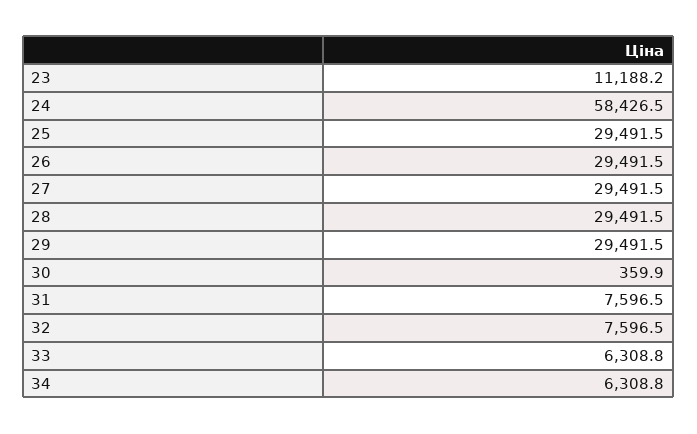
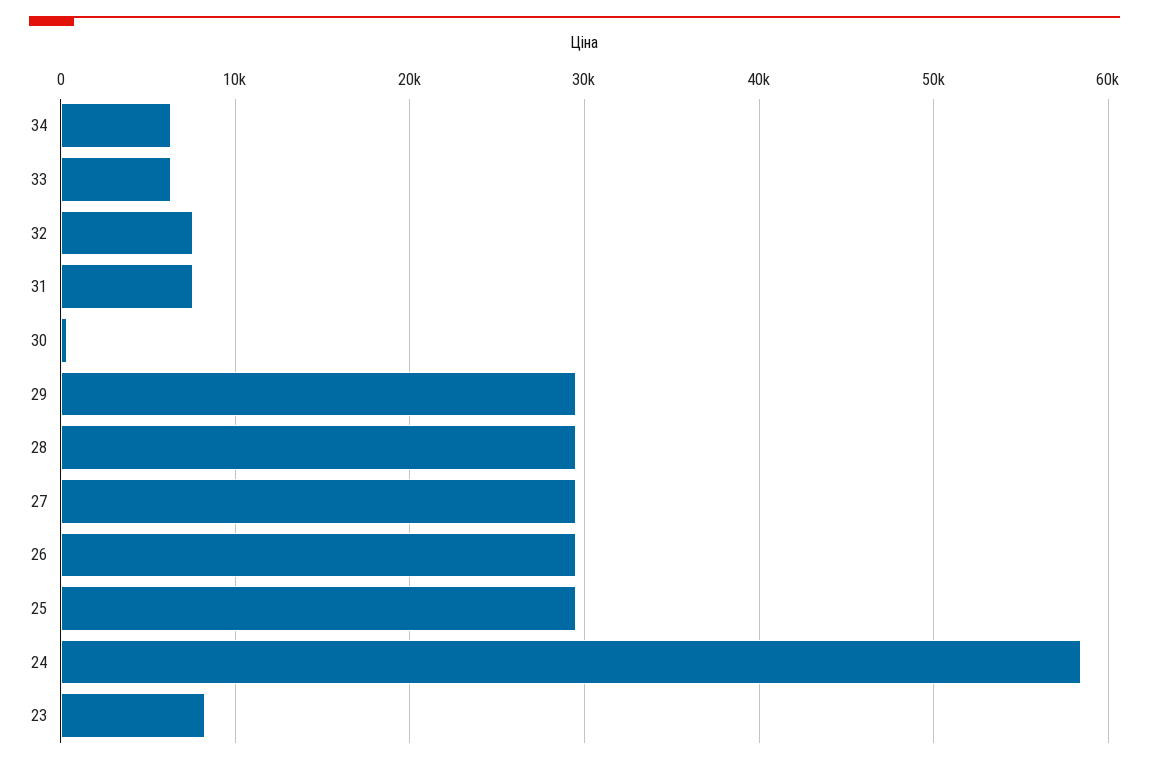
23: 11188.2 -> 8000

